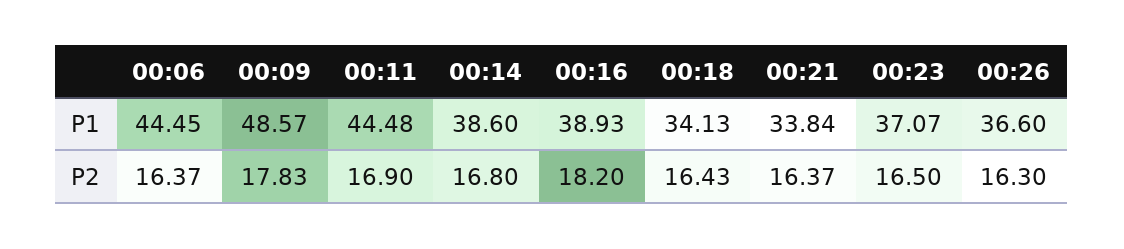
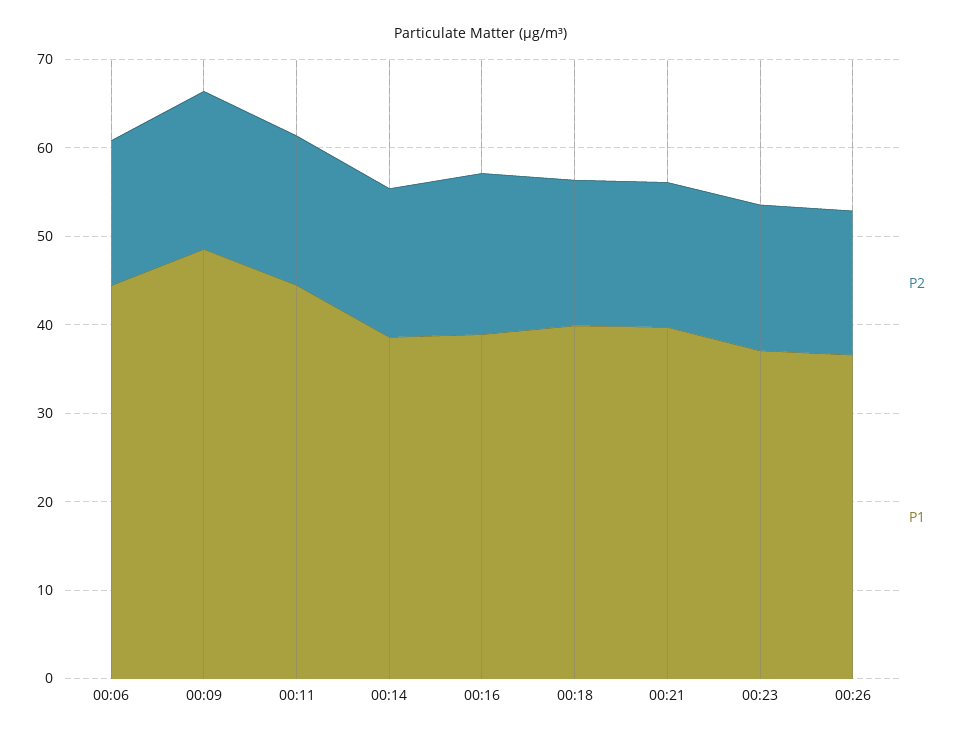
P1, 00:18: 34.13 -> 40
P1, 00:21: 33.84 -> 40

